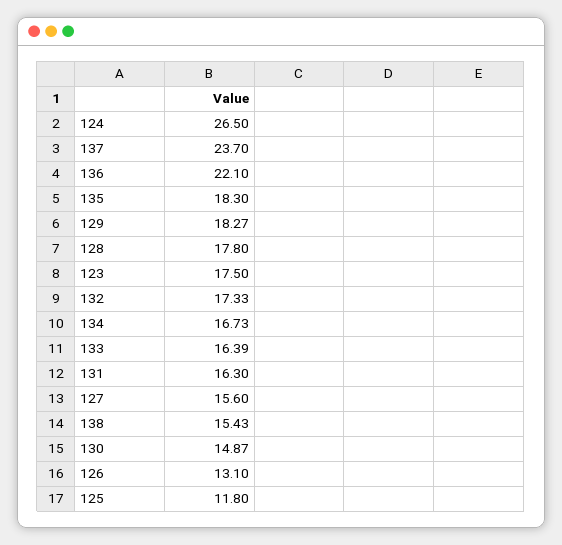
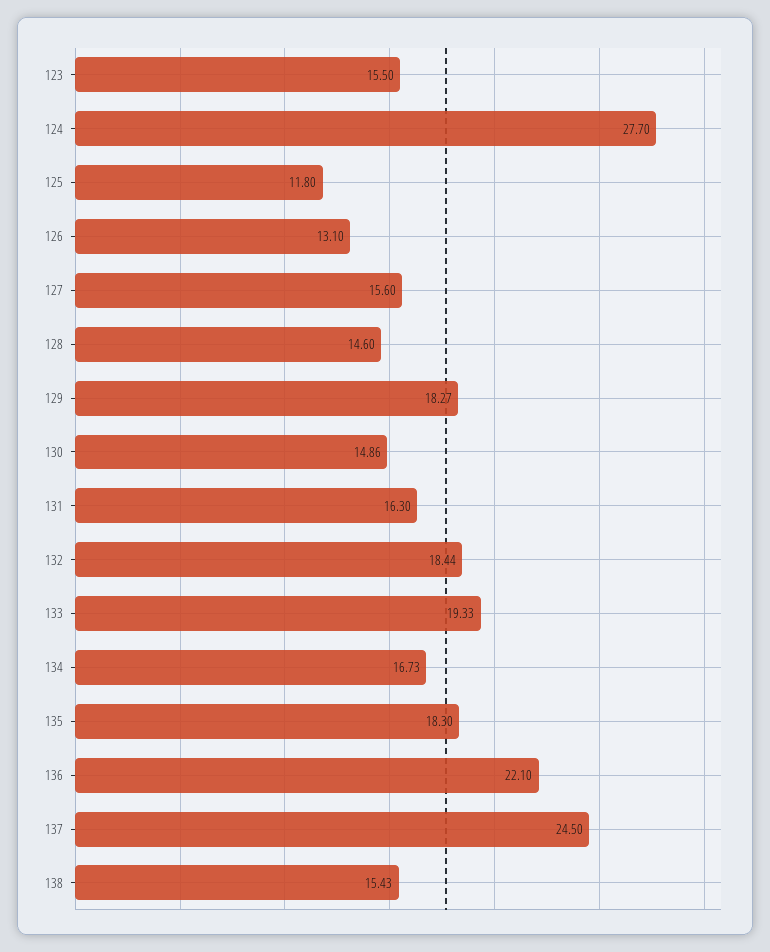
124: 26.5 -> 27.7
137: 23.7 -> 24.5
128: 17.8 -> 14.6
123: 17.5 -> 15.5
132: 17.33 -> 18.44
133: 16.39 -> 19.33
130: 14.87 -> 14.86

